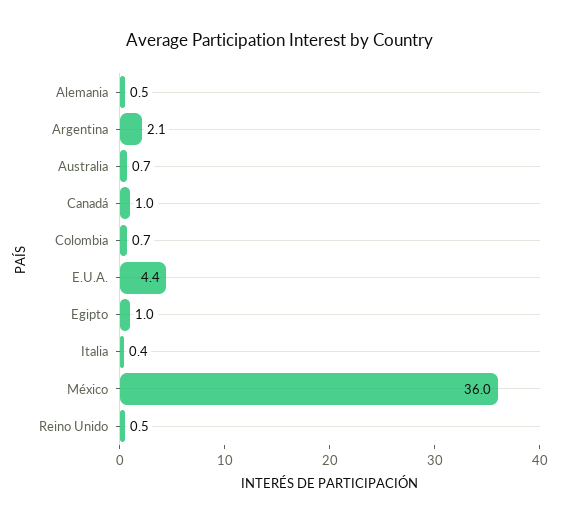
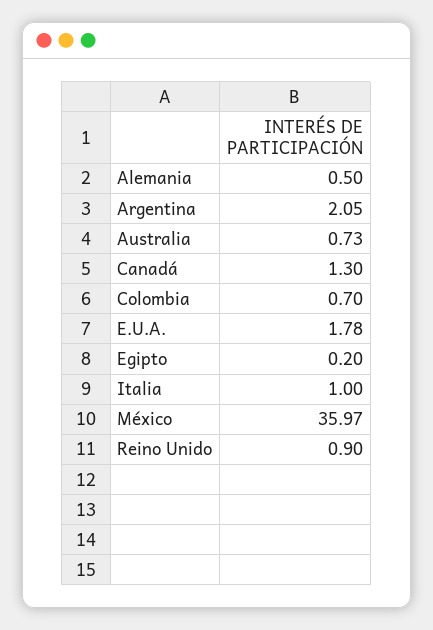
Canadá: 1 -> 1.3
E.U.A.: 4.4 -> 1.78
Egipto: 1 -> 0.2
Italia: 0.4 -> 1
Reino Unido: 0.5 -> 0.9

